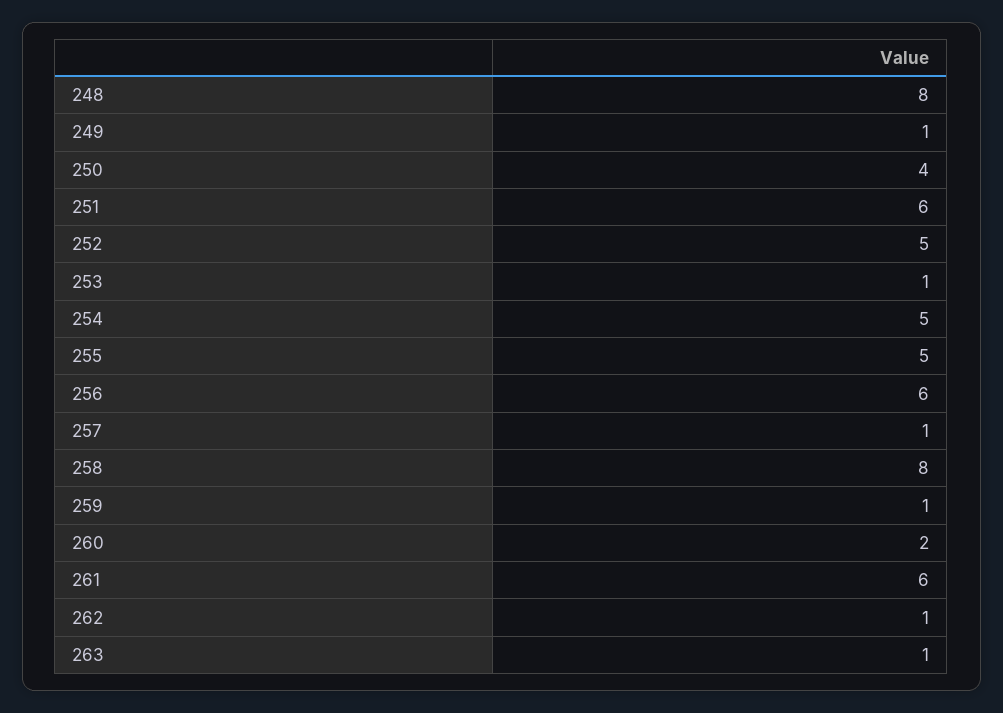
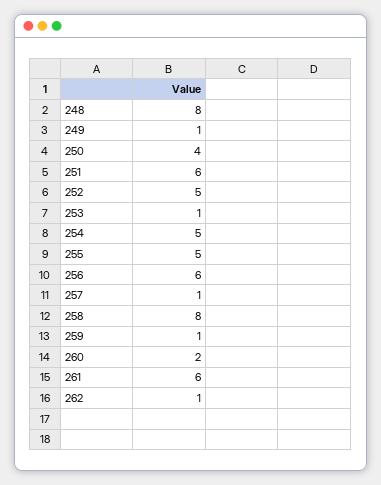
263: 1 -> none

